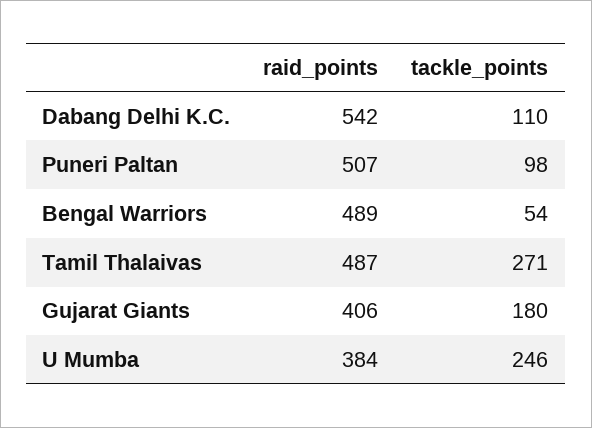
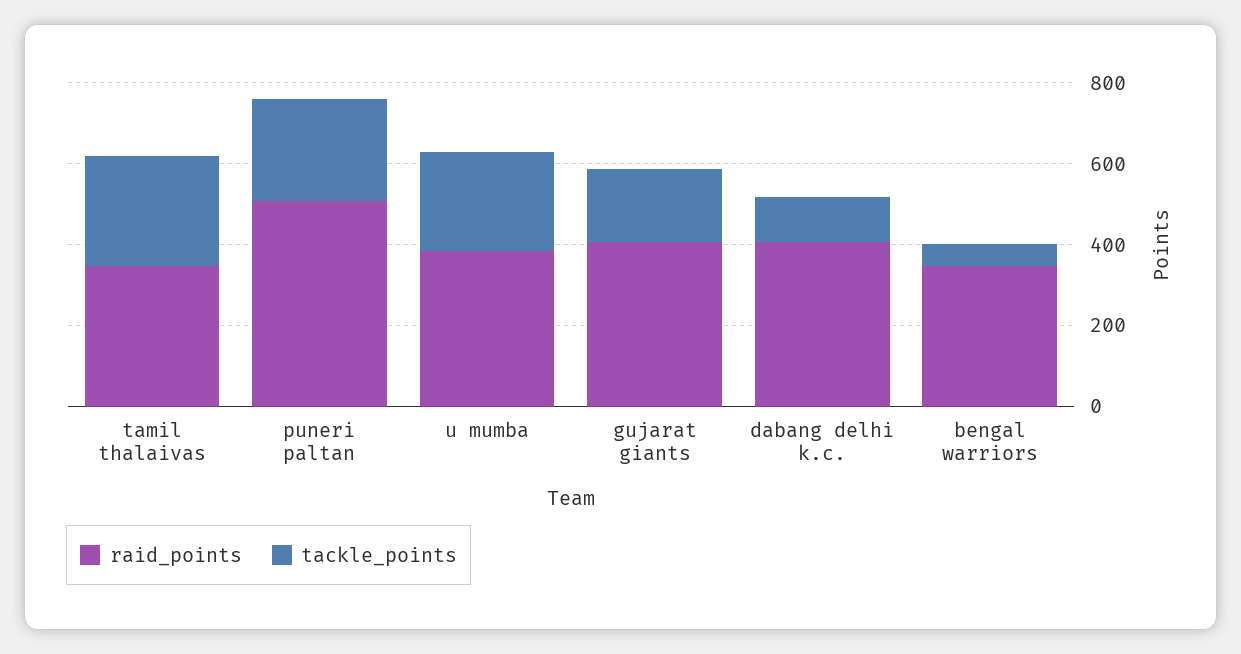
raid_points, Dabang Delhi K.C.: 542 -> 400
tackle_points, Puneri Paltan: 98 -> 250
raid_points, Bengal Warriors: 489 -> 350
raid_points, Tamil Thalaivas: 487 -> 350

